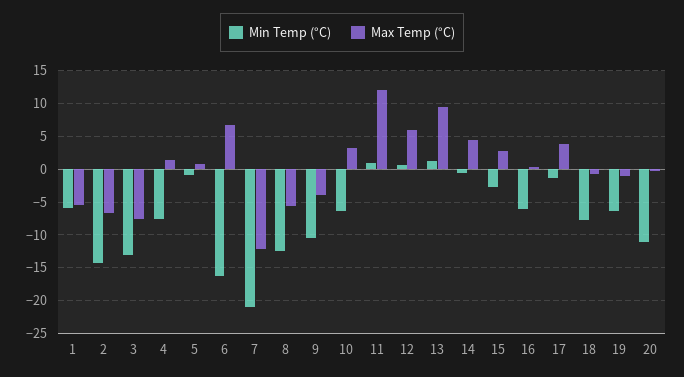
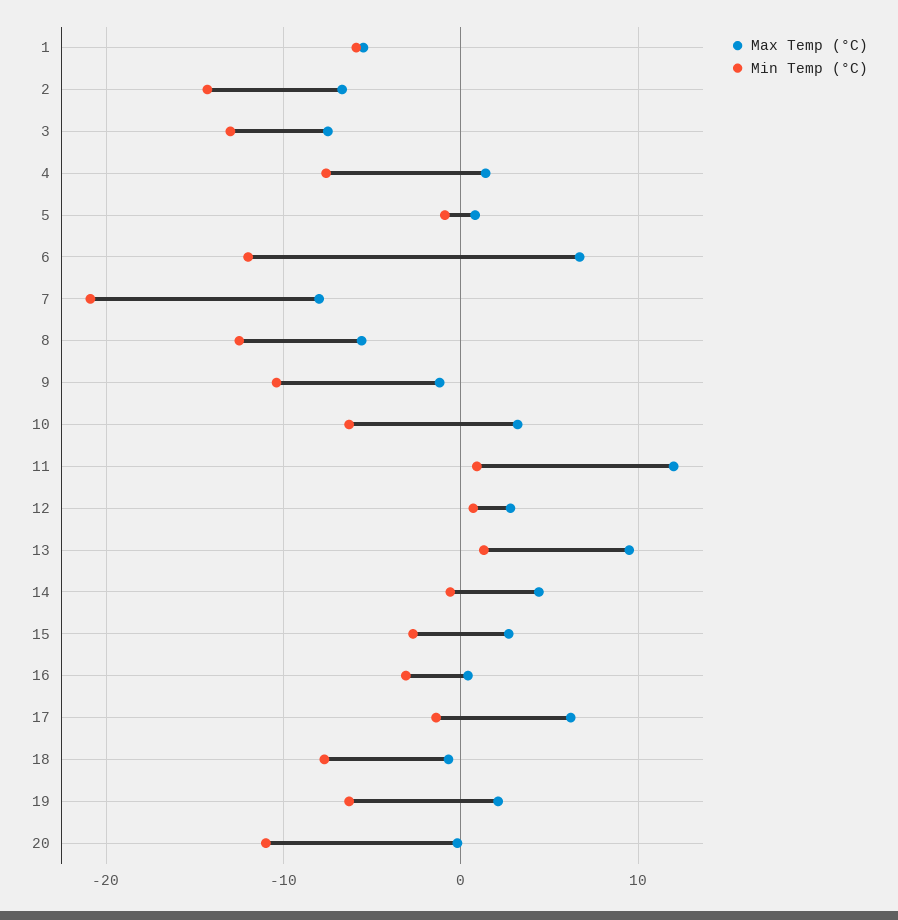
Min Temp (°C), 6: -16 -> -12
Max Temp (°C), 7: -12 -> -8
Max Temp (°C), 9: -4 -> -1
Max Temp (°C), 12: 6 -> 3
Min Temp (°C), 16: -6 -> -3
Max Temp (°C), 17: 4 -> 6
Max Temp (°C), 19: -1 -> 2

